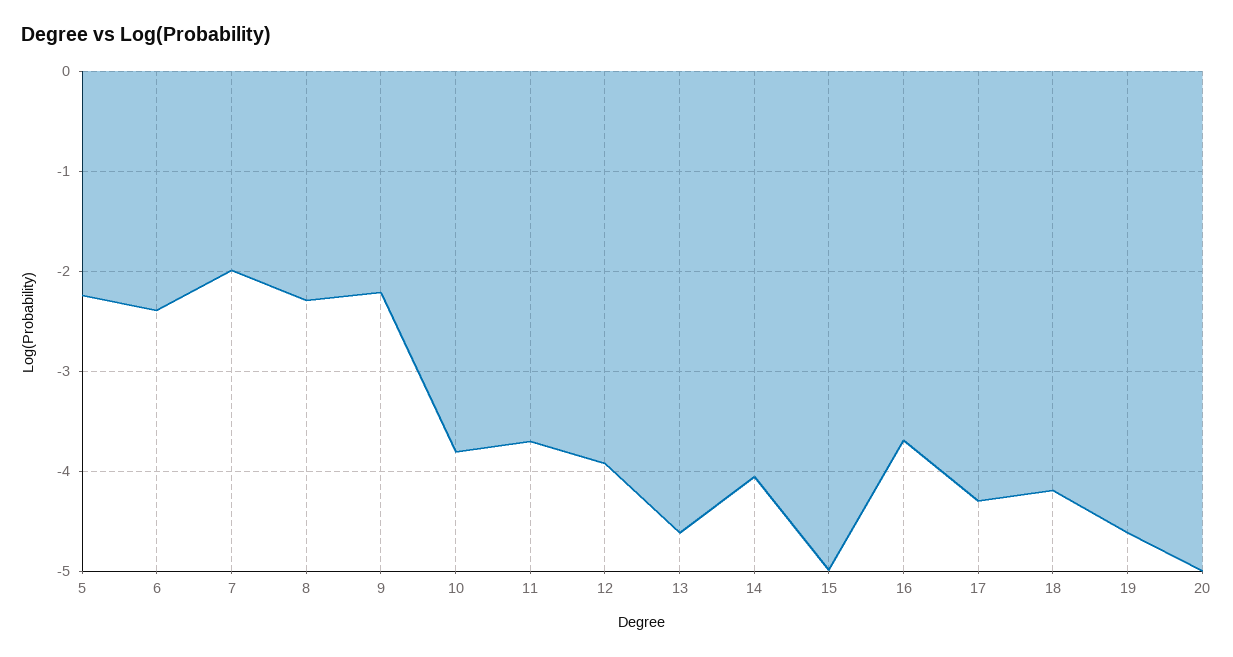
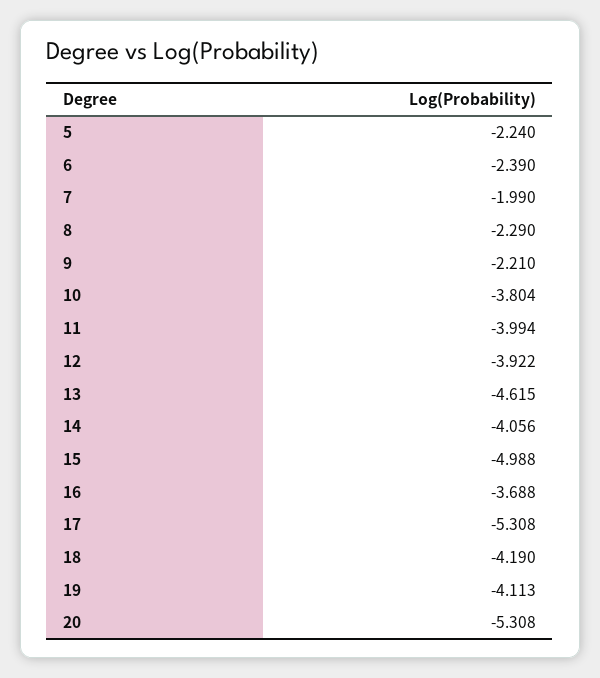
11: -3.7 -> -3.994
17: -4.3 -> -5.308
19: -4.6 -> -4.113
20: -5 -> -5.308

